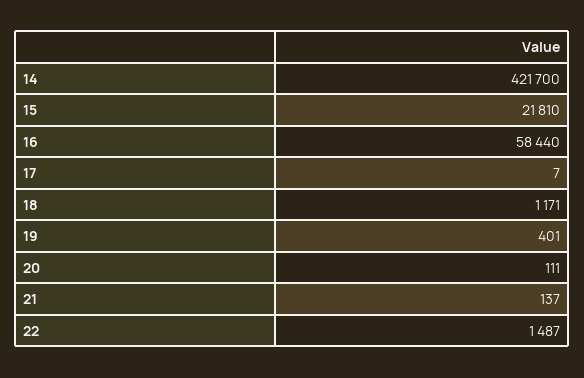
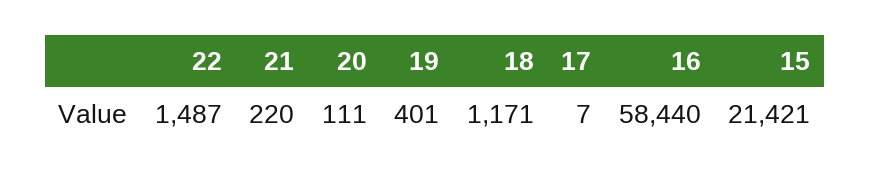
14: 421700 -> none
15: 21810 -> 21421
21: 137 -> 220

